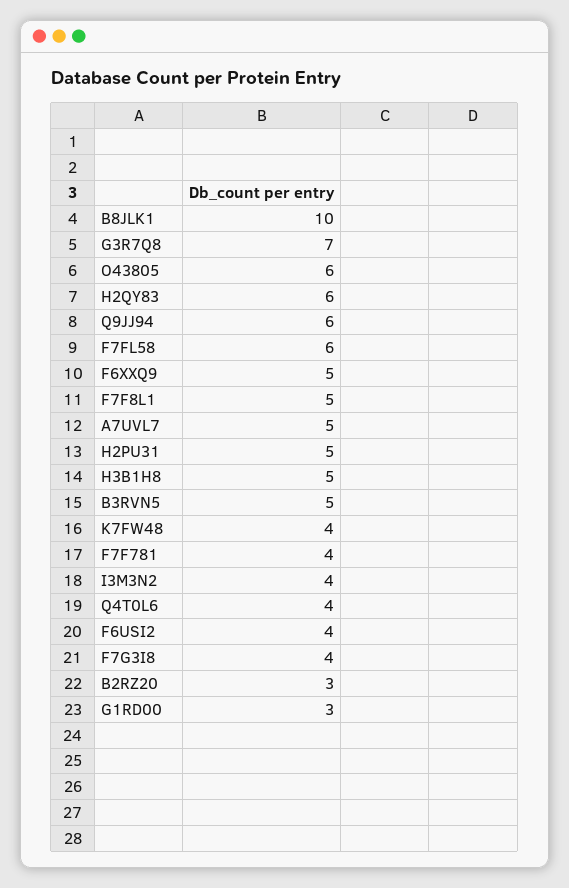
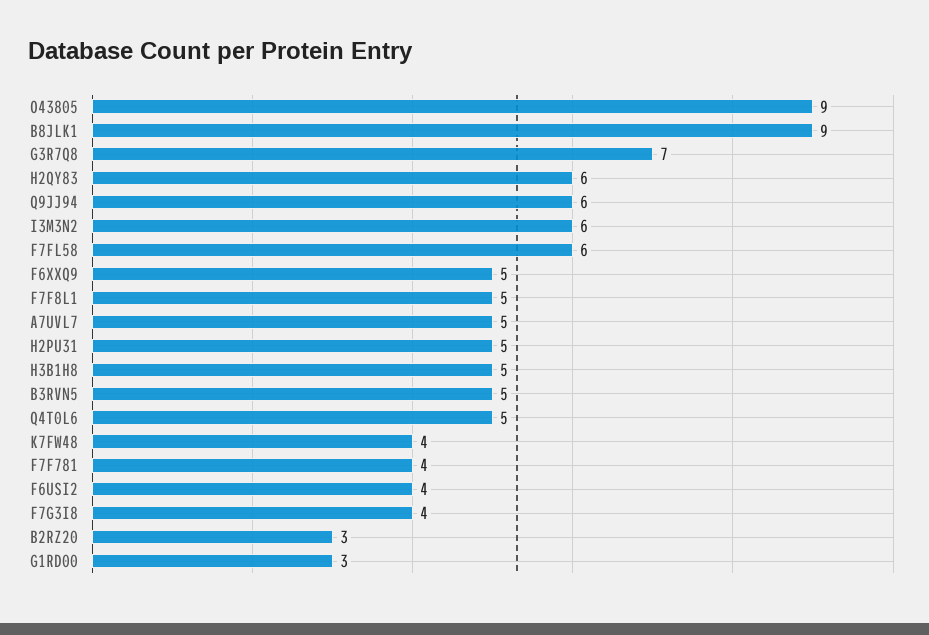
B8JLK1: 10 -> 9
O43805: 6 -> 9
I3M3N2: 4 -> 6
Q4T0L6: 4 -> 5

